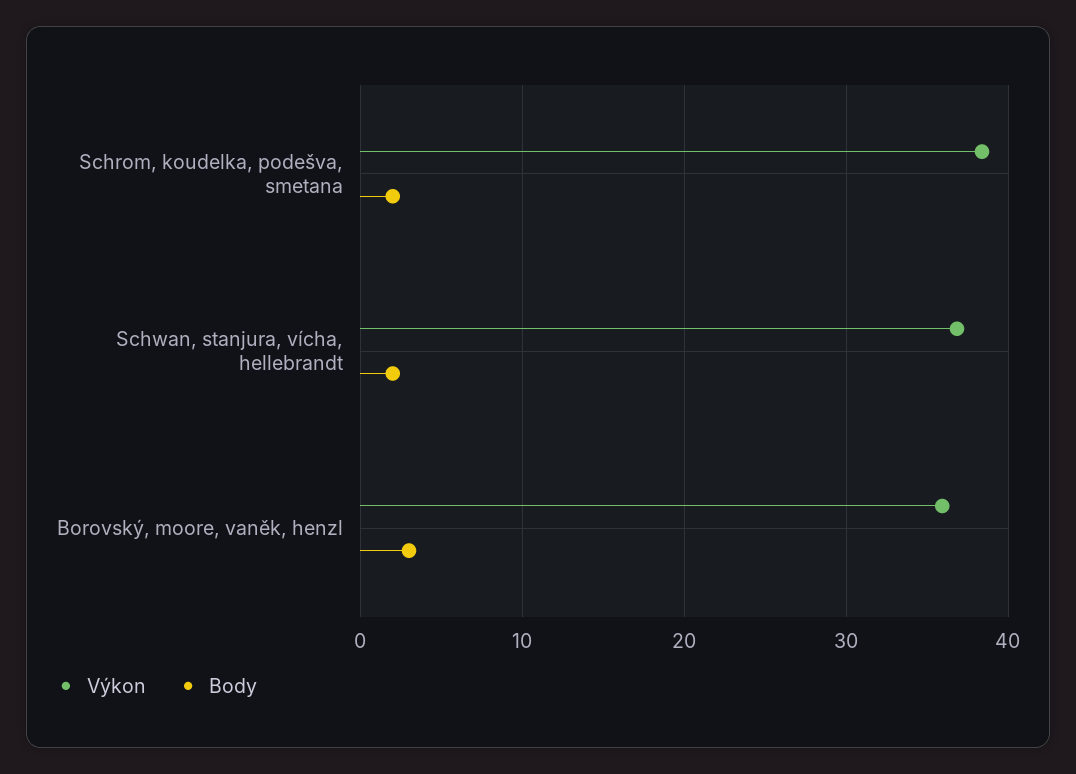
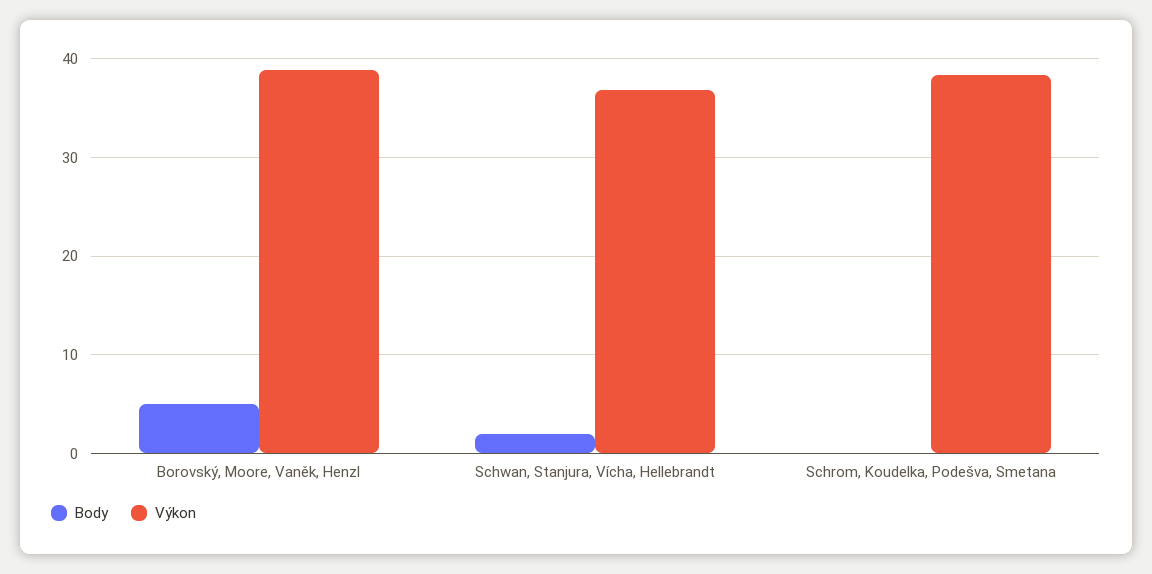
Body, Schrom, koudelka, podešva, smetana: 2 -> 0
Výkon, Borovský, moore, vaněk, henzl: 36 -> 39
Body, Borovský, moore, vaněk, henzl: 3 -> 5

